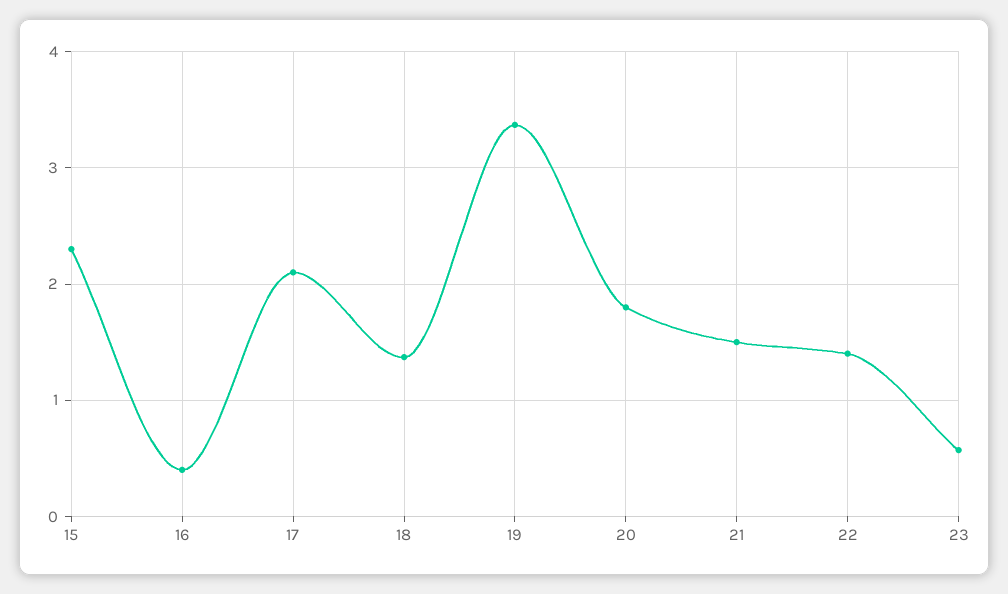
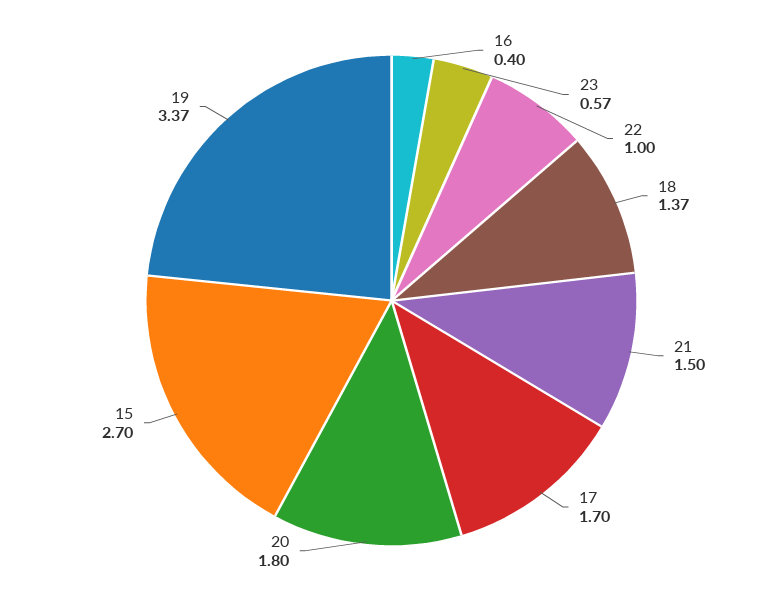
15: 2.3 -> 2.7
17: 2.1 -> 1.7
22: 1.4 -> 1

